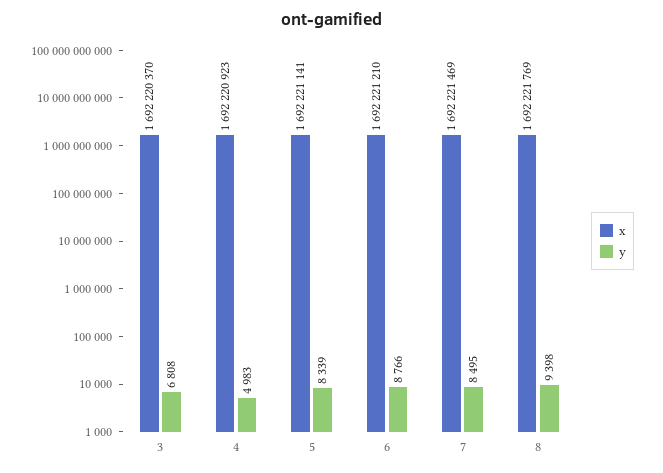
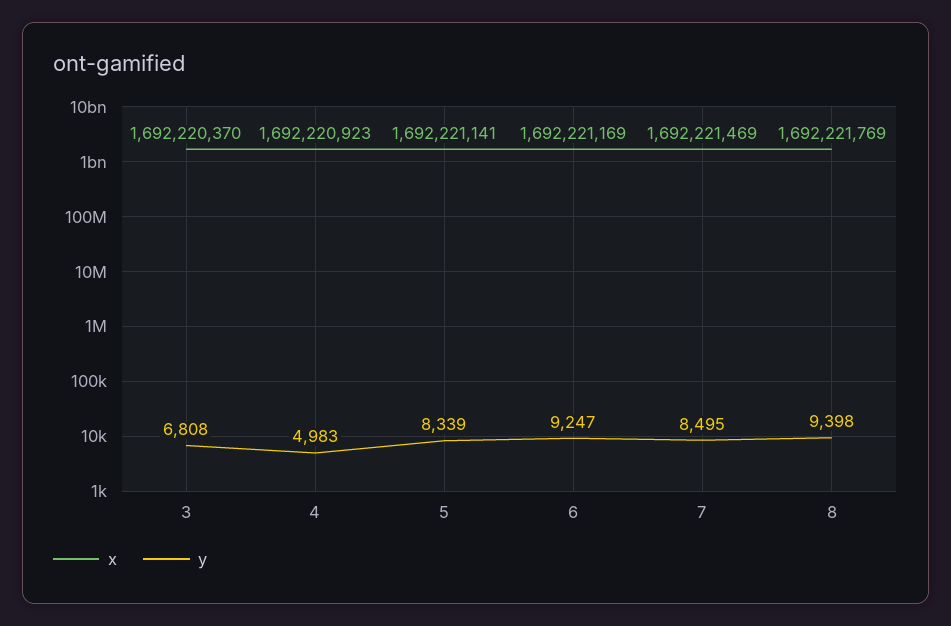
x, 6: 1692221210 -> 1692221169
y, 6: 8766 -> 9247

